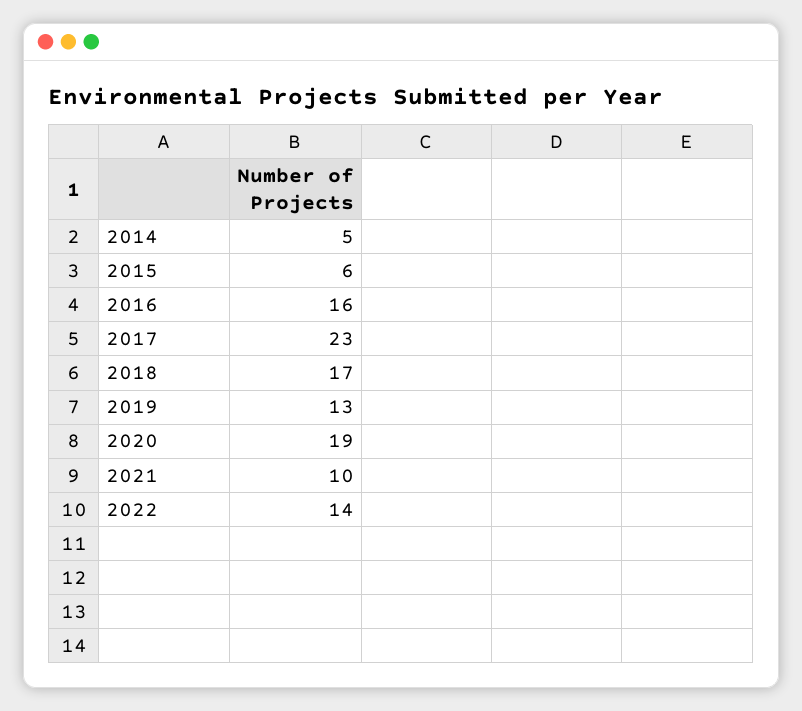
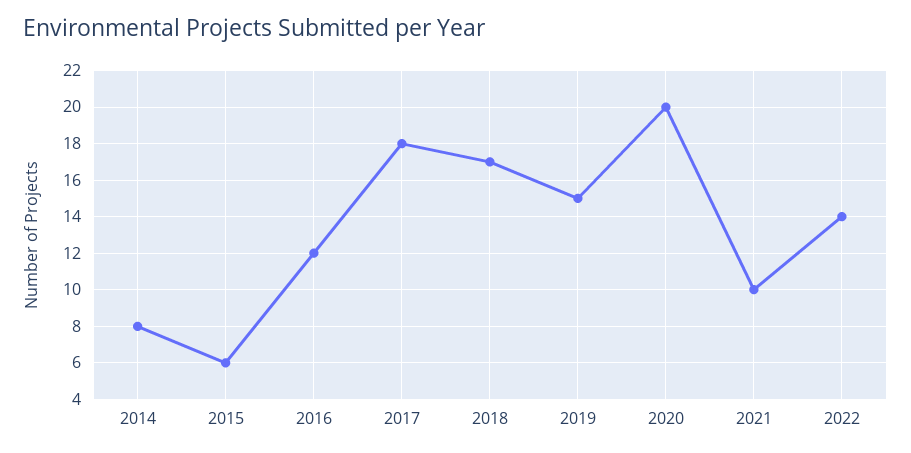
2014: 5 -> 8
2016: 16 -> 12
2017: 23 -> 18
2019: 13 -> 15
2020: 19 -> 20

